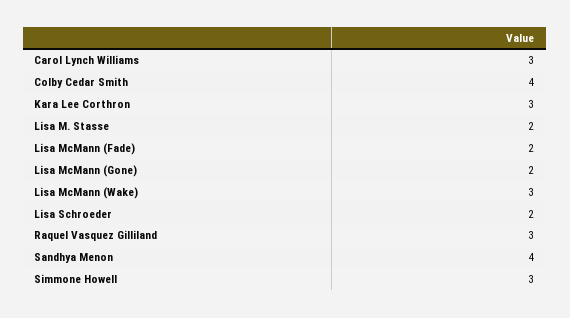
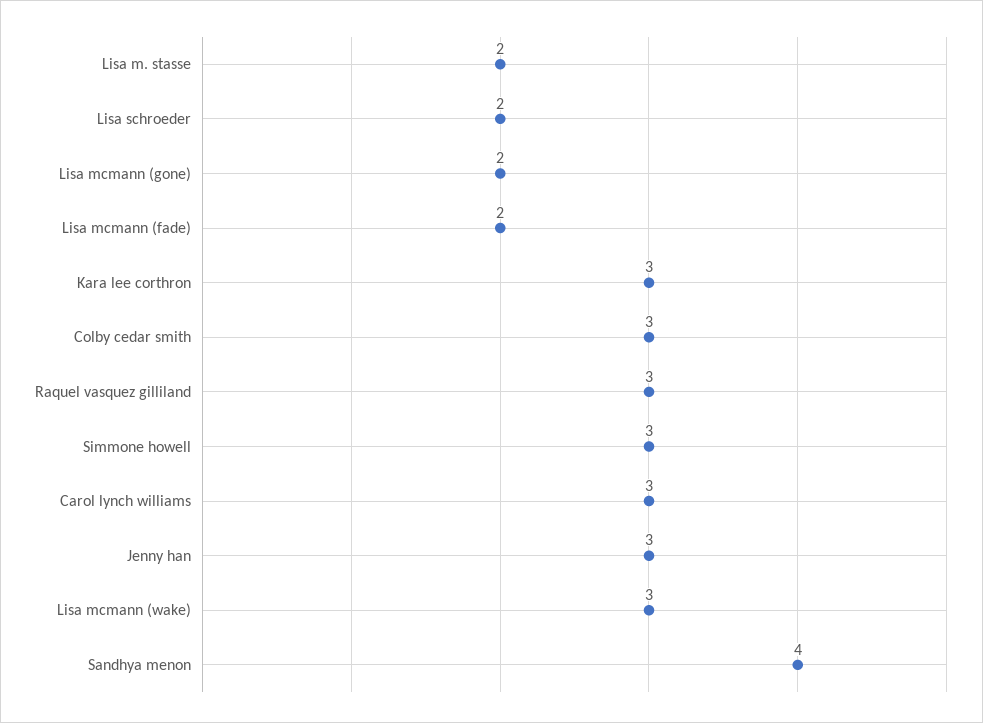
Colby Cedar Smith: 4 -> 3
Jenny han: none -> 3

